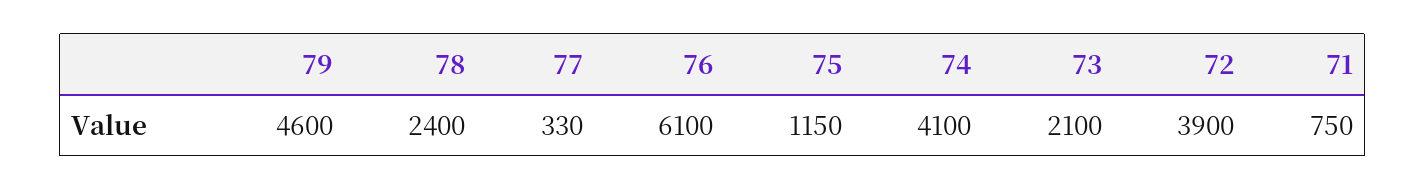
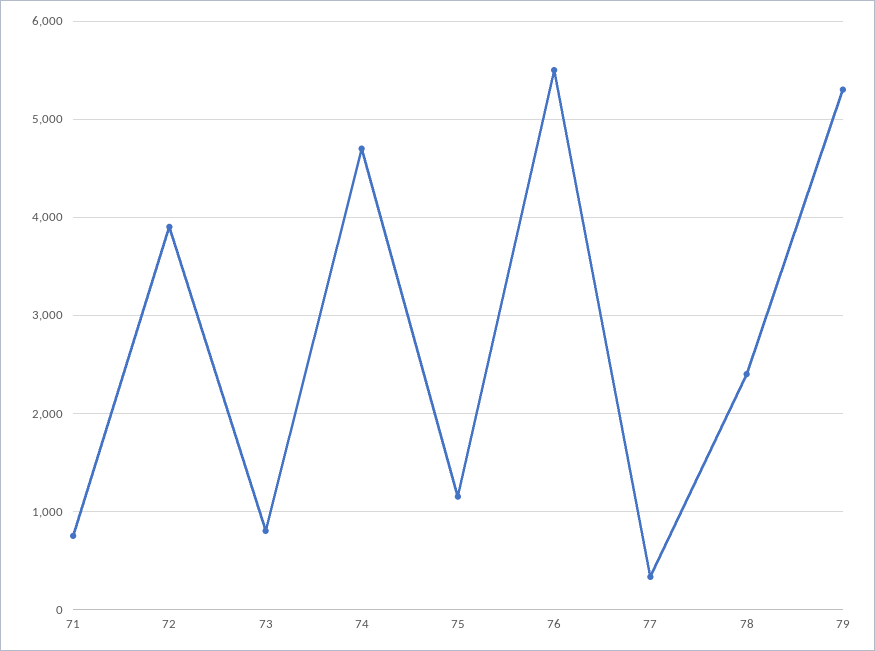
79: 4600 -> 5300
76: 6100 -> 5500
74: 4100 -> 4700
73: 2100 -> 800

